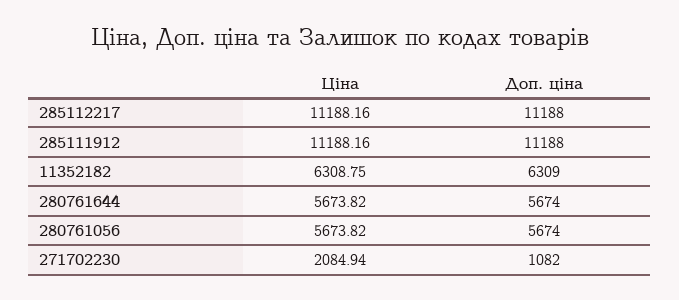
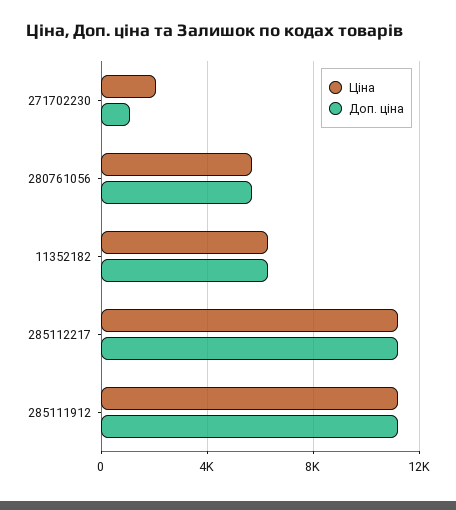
Ціна, 280761644: 5673.82 -> none
Доп. ціна, 280761644: 5674 -> none

